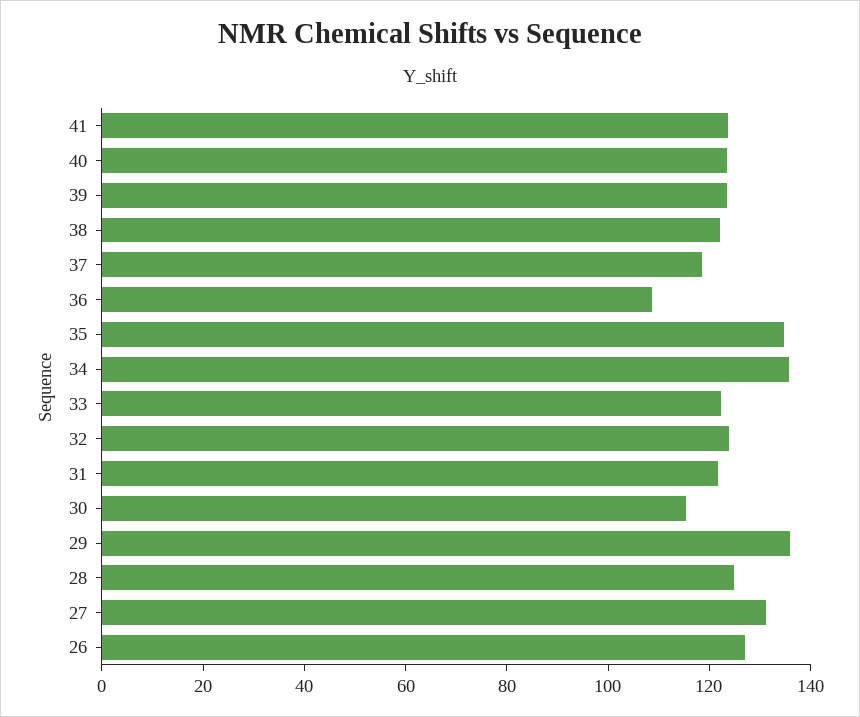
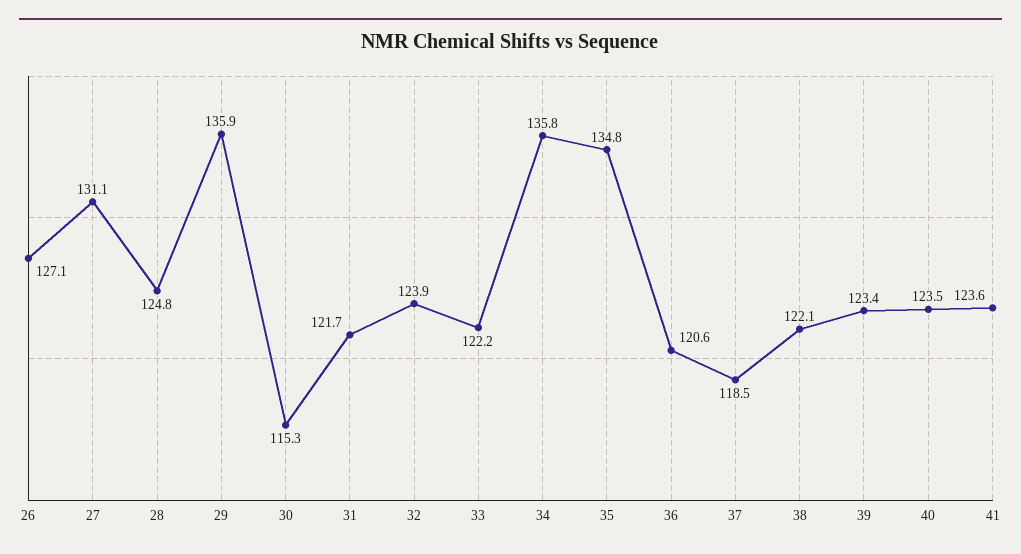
36: 110 -> 120.6

